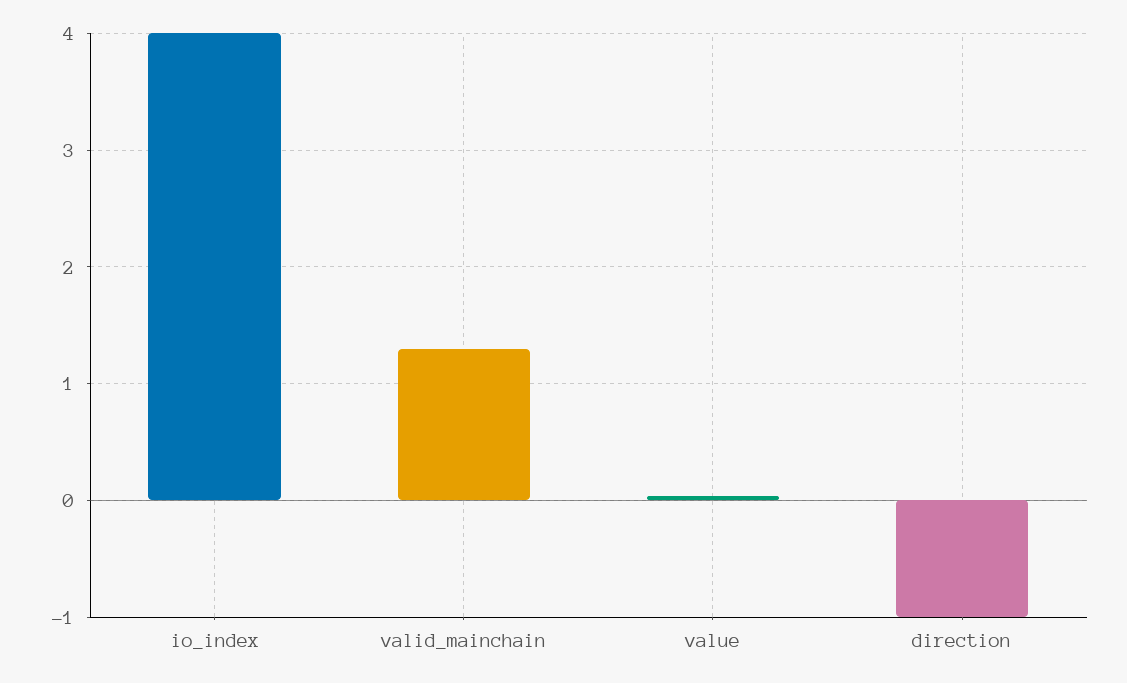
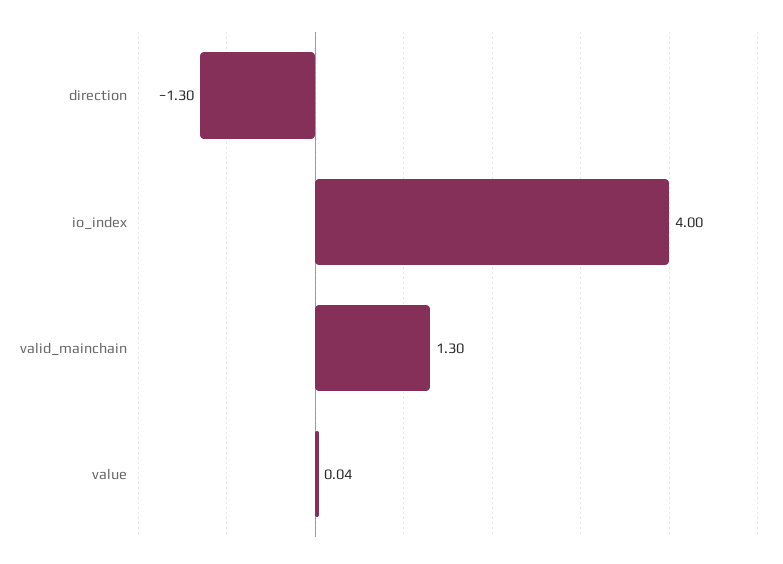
direction: -1 -> -1.3

